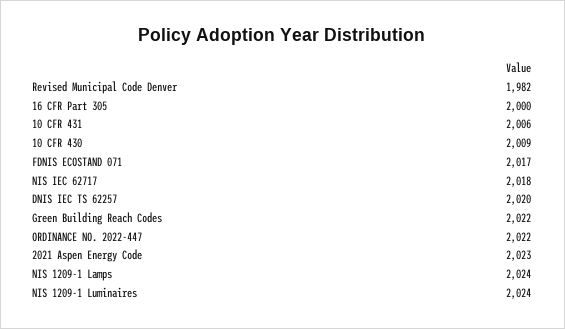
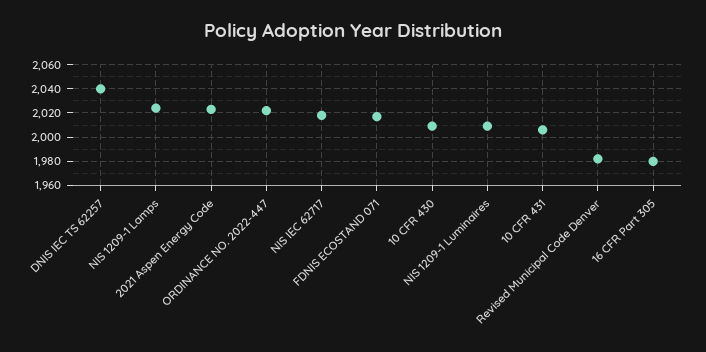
16 CFR Part 305: 2000 -> 1980
DNIS IEC TS 62257: 2020 -> 2040
Green Building Reach Codes: 2022 -> none
NIS 1209-1 Luminaires: 2024 -> 2010

